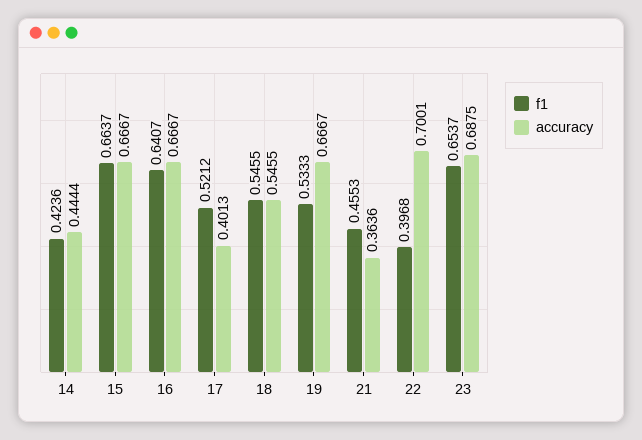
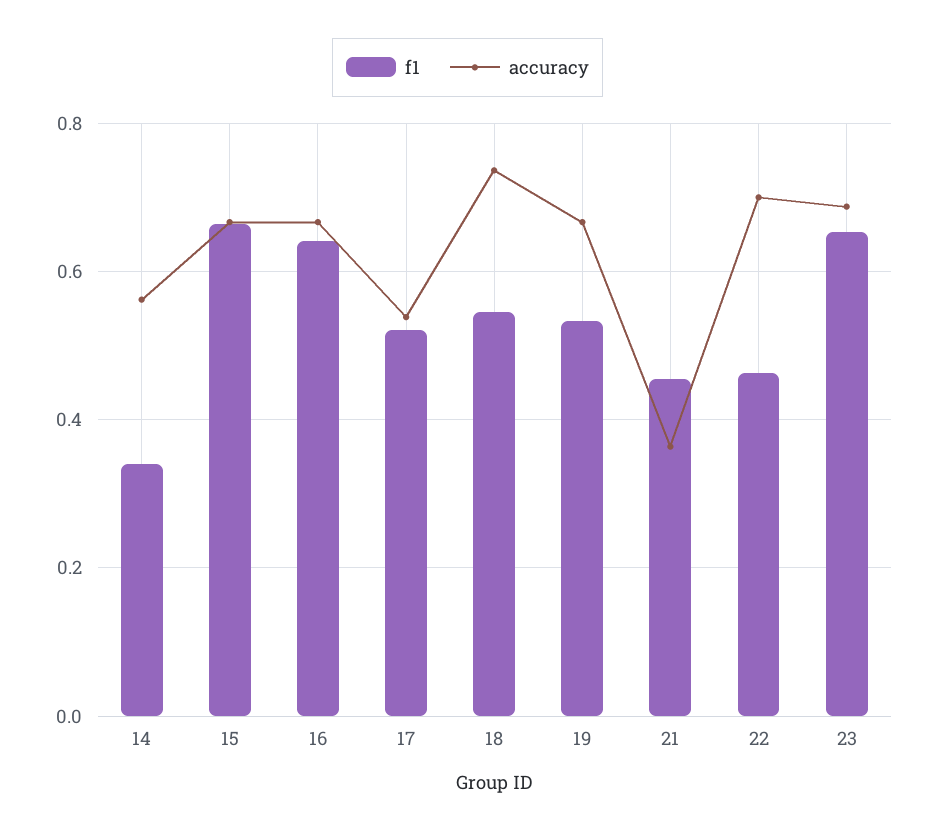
f1, 14: 0.4236 -> 0.34
accuracy, 14: 0.4444 -> 0.56
accuracy, 17: 0.4013 -> 0.54
accuracy, 18: 0.5455 -> 0.74
f1, 22: 0.3968 -> 0.46

